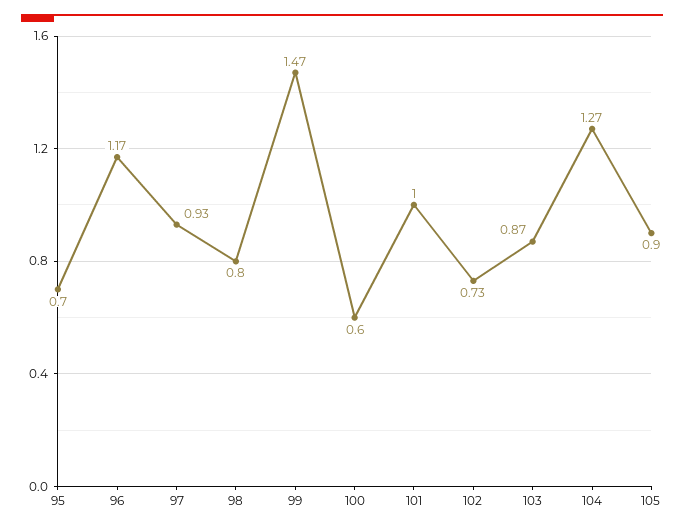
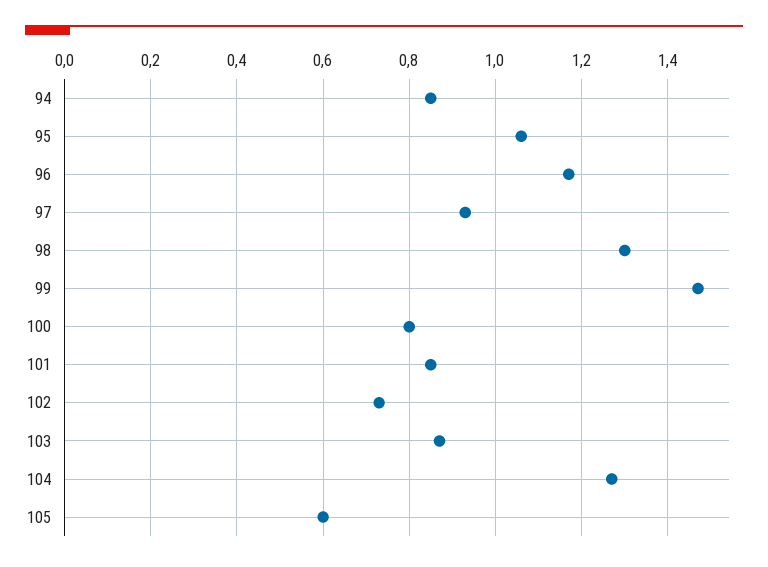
95: 0.7 -> 1.05
98: 0.8 -> 1.3
100: 0.6 -> 0.8
101: 1 -> 0.85
105: 0.9 -> 0.6
94: none -> 0.85

